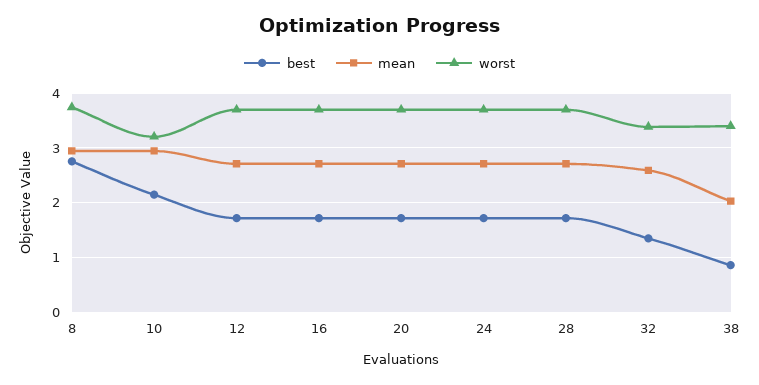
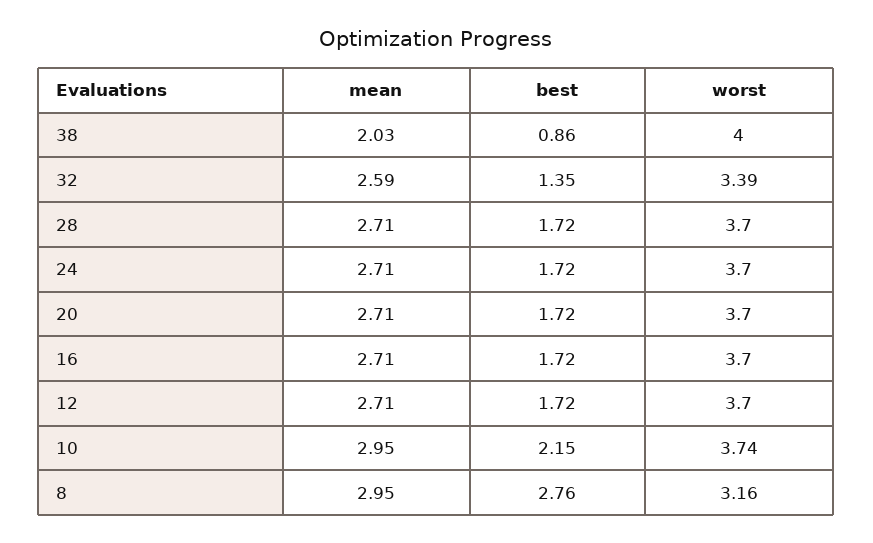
worst, 8: 3.8 -> 3.16
worst, 10: 3.2 -> 3.74
worst, 38: 3.4 -> 4

